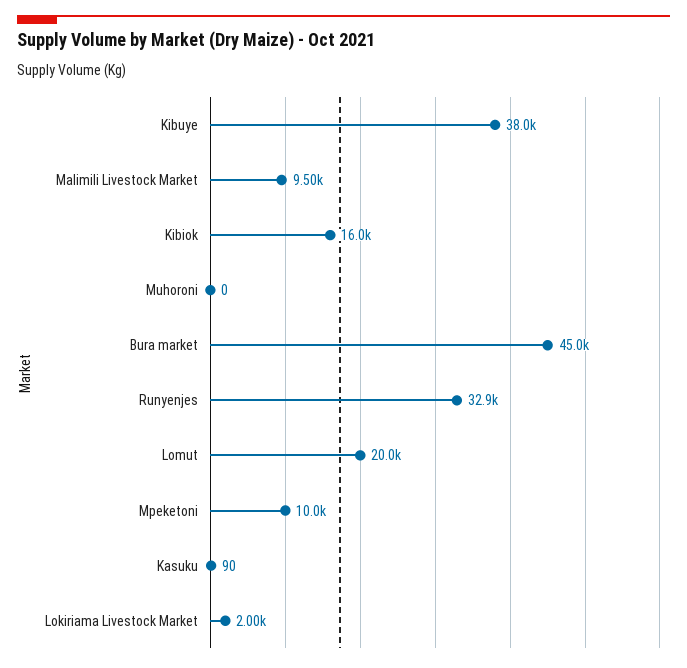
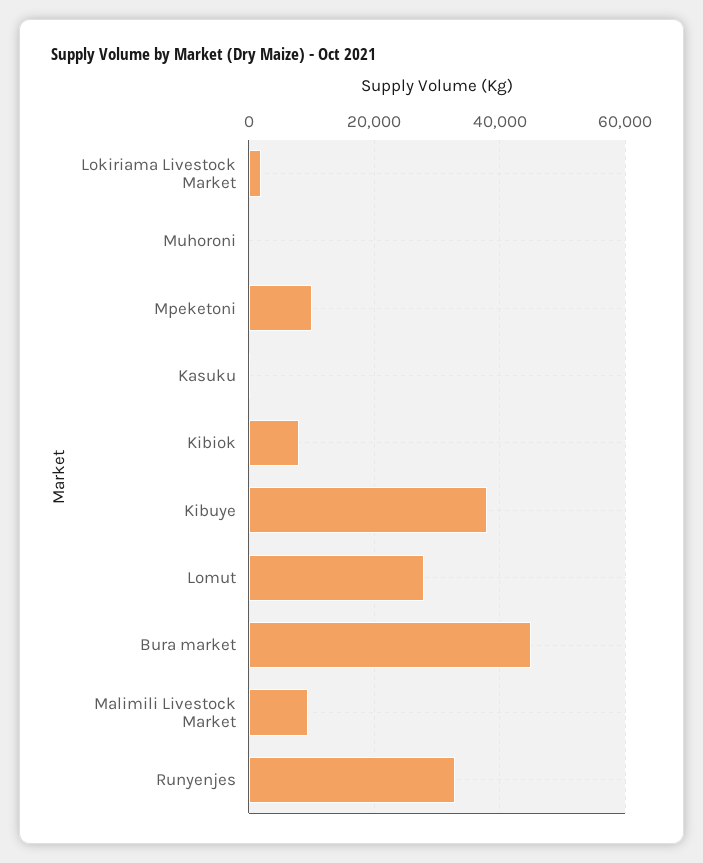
Kibiok: 16000 -> 8000
Lomut: 20000 -> 28000

